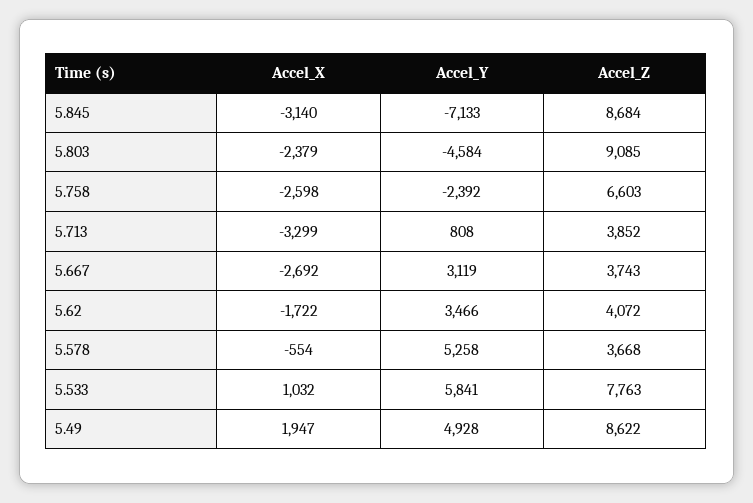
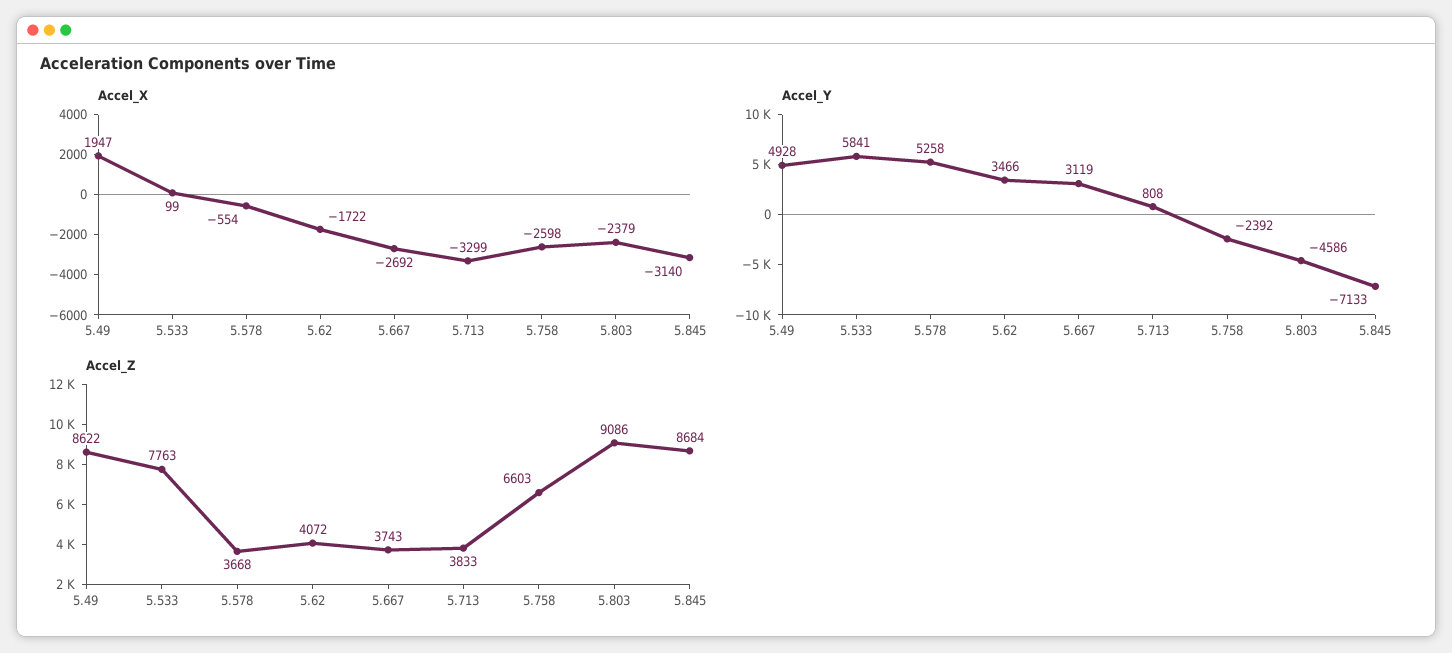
Accel_Y, 5.803: -4584 -> -4586
Accel_Z, 5.803: 9085 -> 9086
Accel_Z, 5.713: 3852 -> 3833
Accel_X, 5.533: 1032 -> 99

